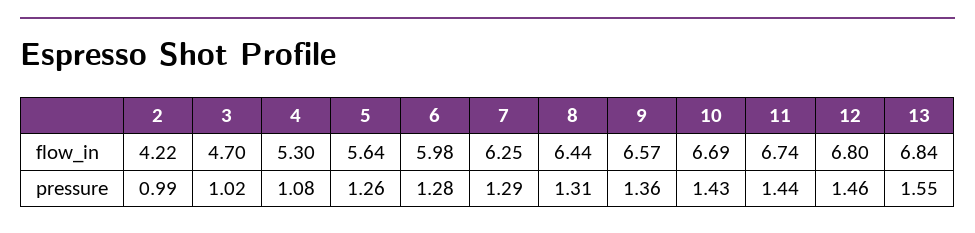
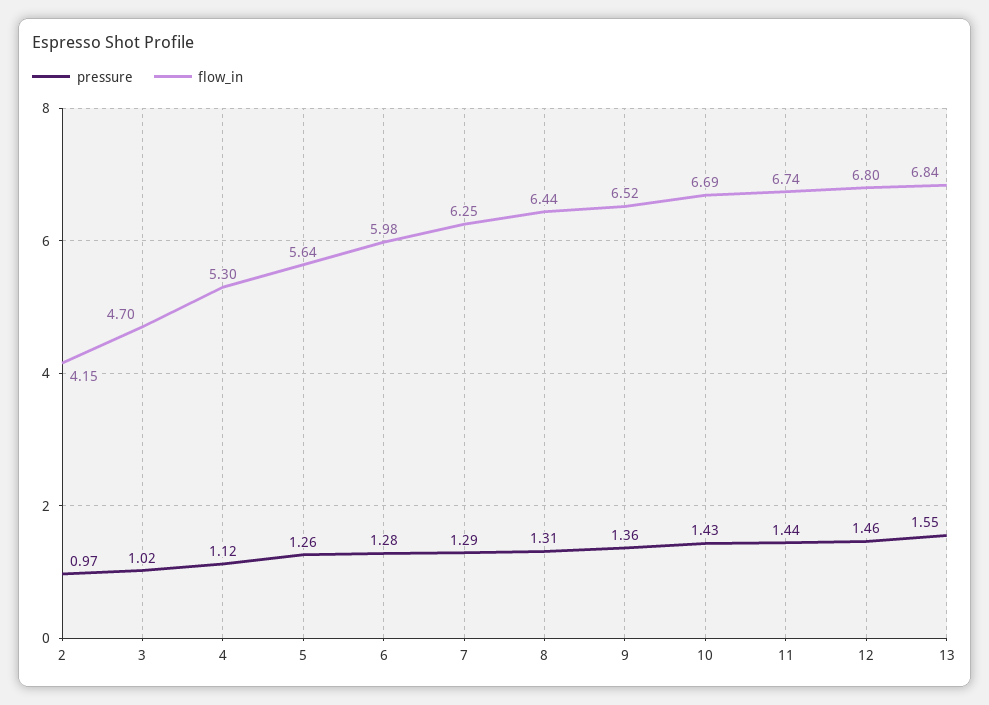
flow_in, 2: 4.22 -> 4.15
flow_in, 9: 6.57 -> 6.52
pressure, 2: 0.99 -> 0.97
pressure, 4: 1.08 -> 1.12

